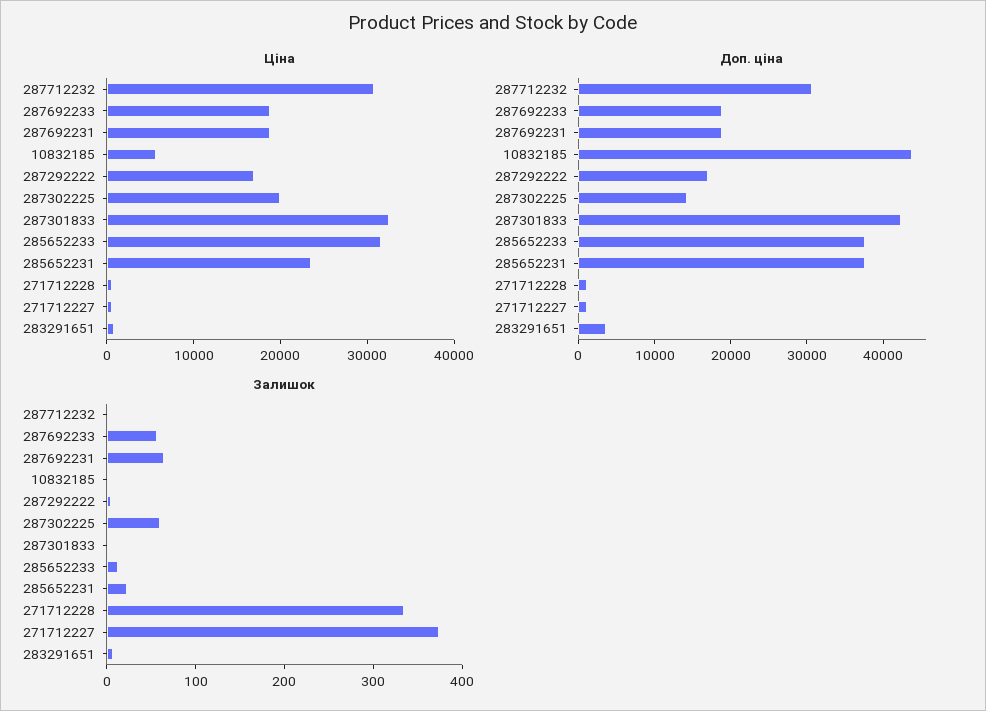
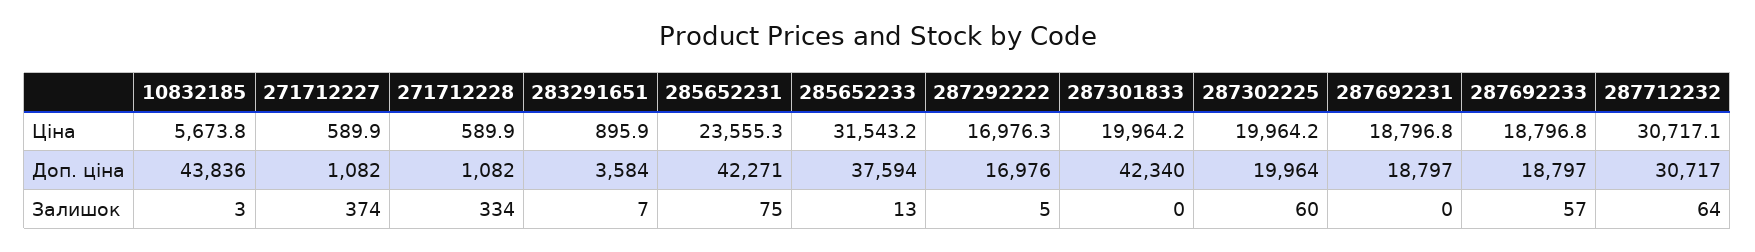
Ціна, 287301833: 32000 -> 19964.2
Доп. ціна, 287302225: 14000 -> 19964
Доп. ціна, 285652231: 38000 -> 42271
Залишок, 287712232: 0 -> 64
Залишок, 287692231: 60 -> 0
Залишок, 285652231: 20 -> 75

